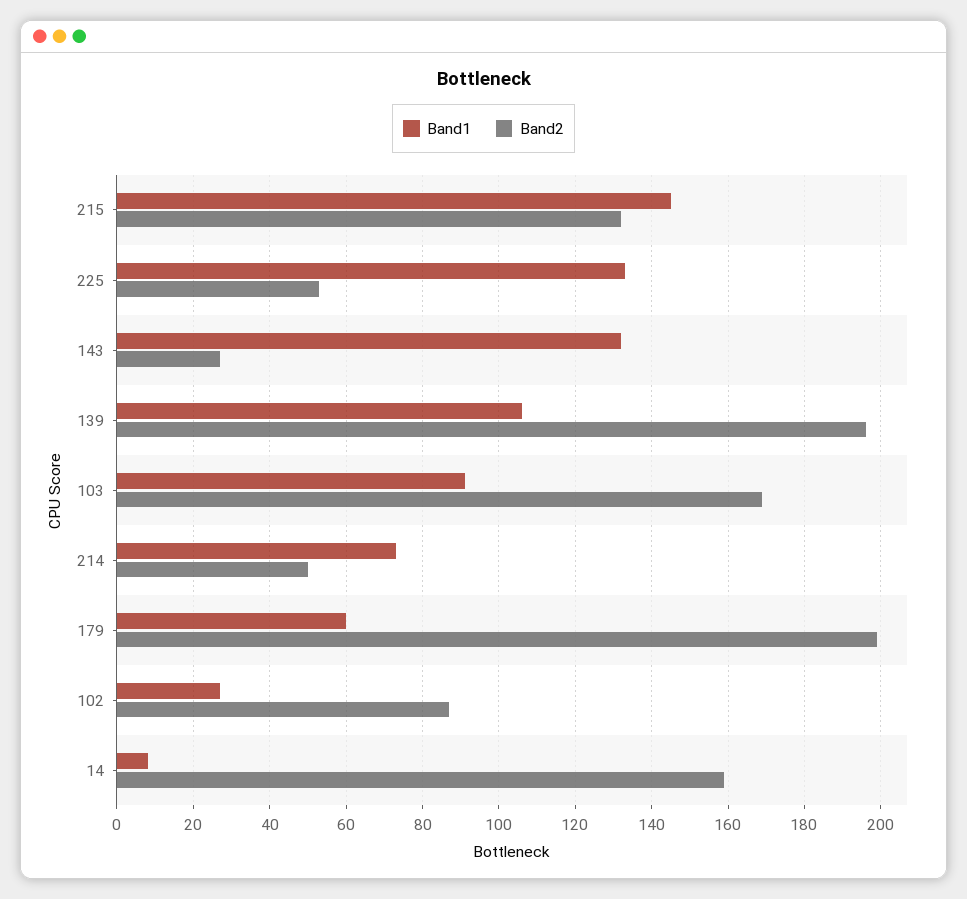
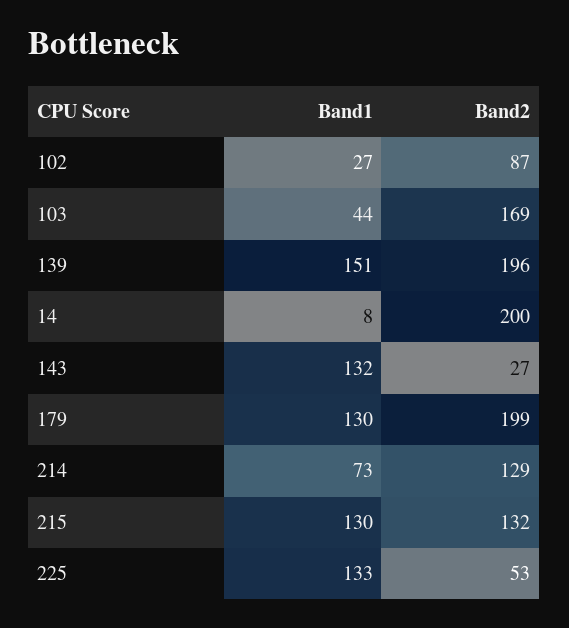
Band1, 215: 145 -> 130
Band1, 139: 105 -> 151
Band1, 103: 90 -> 44
Band2, 214: 50 -> 129
Band1, 179: 60 -> 130
Band2, 14: 160 -> 200

